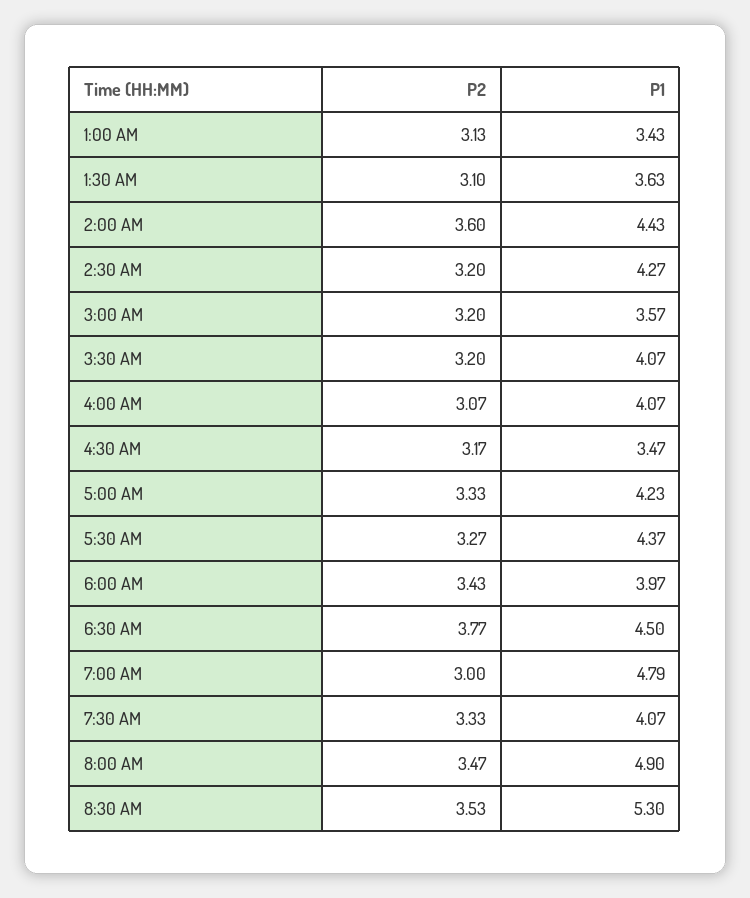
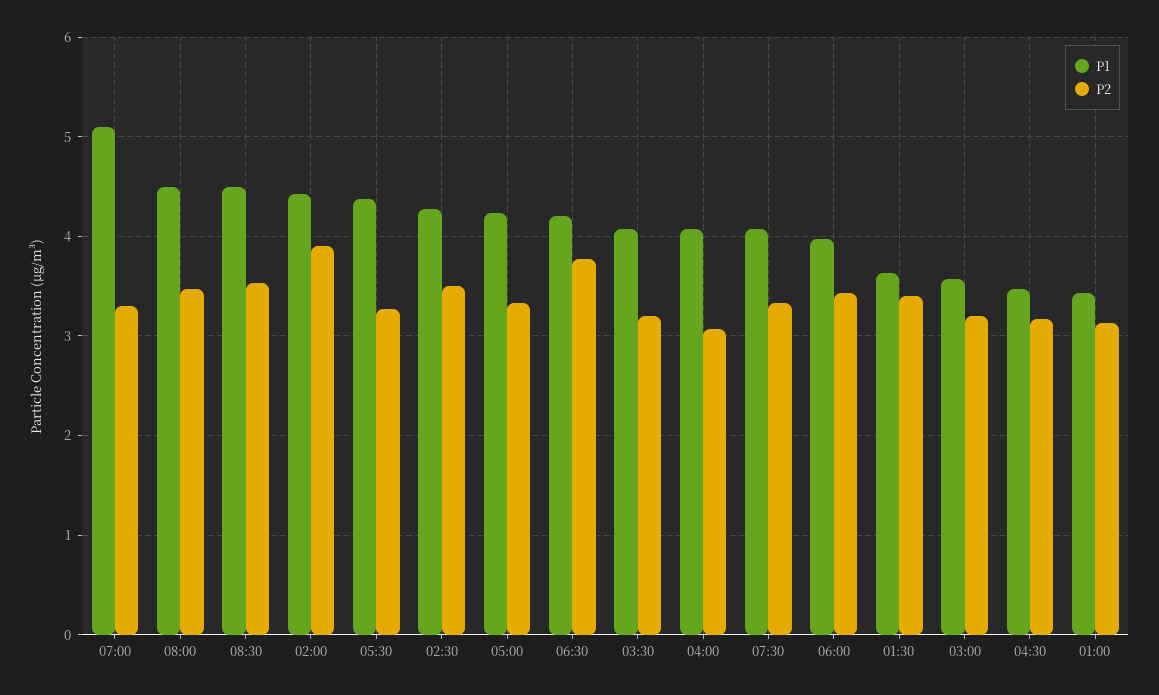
P2, 1:30 AM: 3.1 -> 3.4
P2, 2:00 AM: 3.6 -> 3.9
P2, 2:30 AM: 3.2 -> 3.5
P1, 6:30 AM: 4.5 -> 4.2
P2, 7:00 AM: 3 -> 3.3
P1, 7:00 AM: 4.79 -> 5.1
P1, 8:00 AM: 4.9 -> 4.5
P1, 8:30 AM: 5.3 -> 4.5

